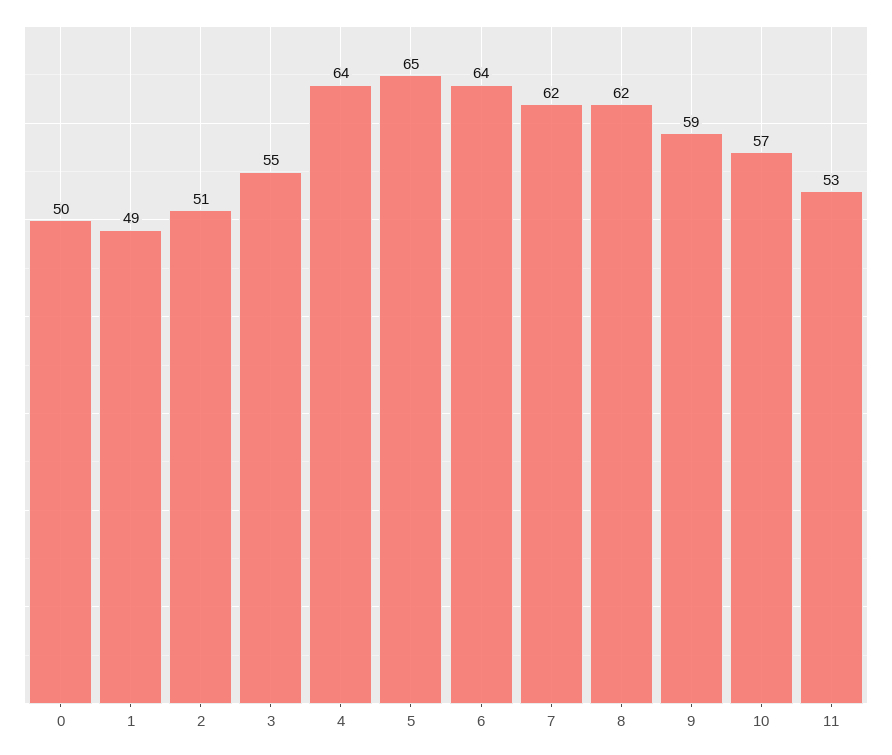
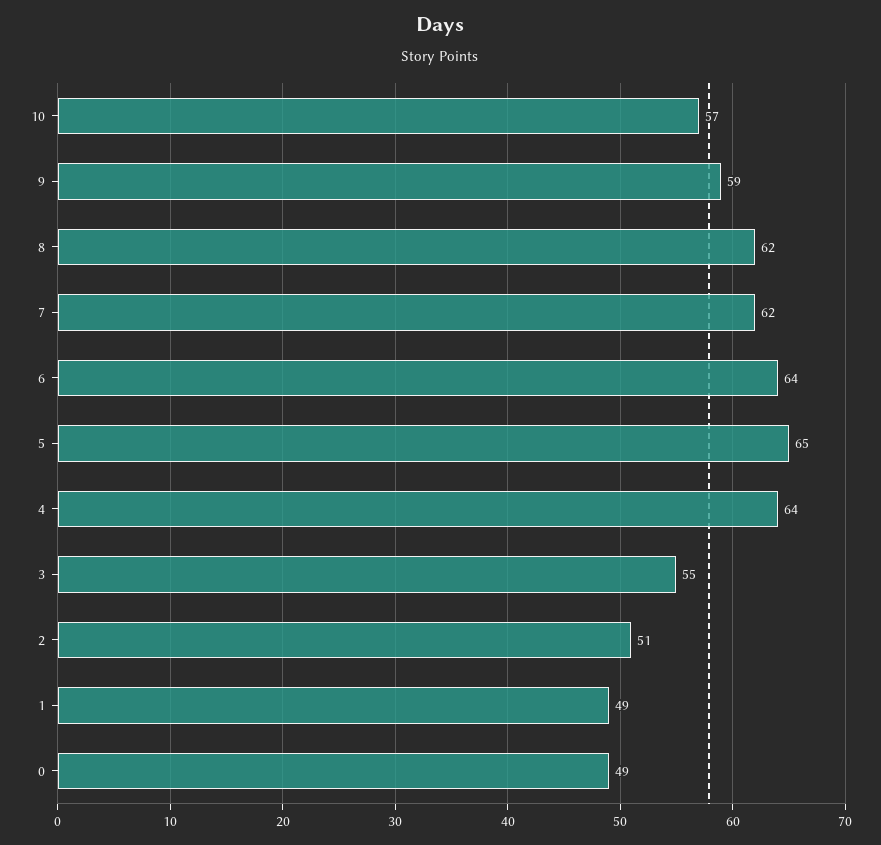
0: 50 -> 49
11: 53 -> none

